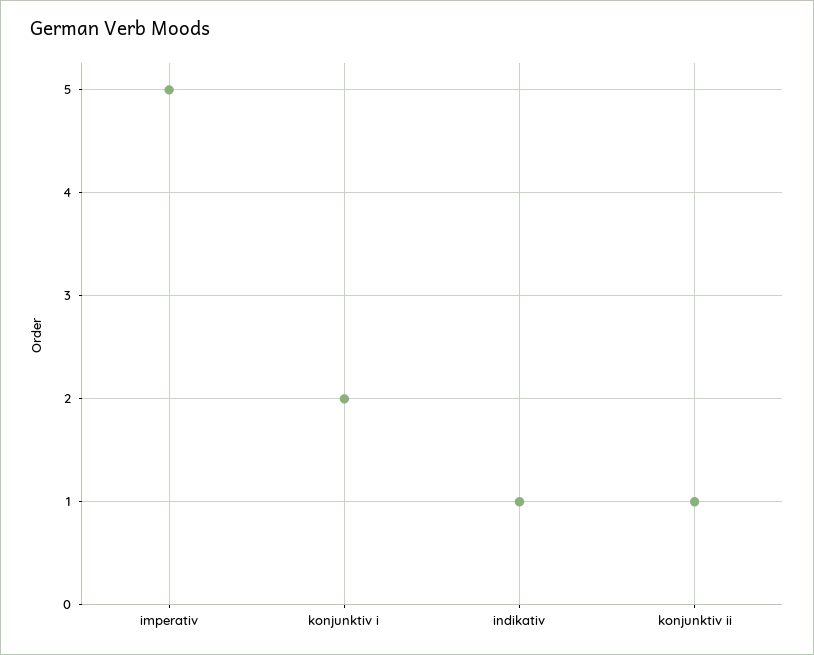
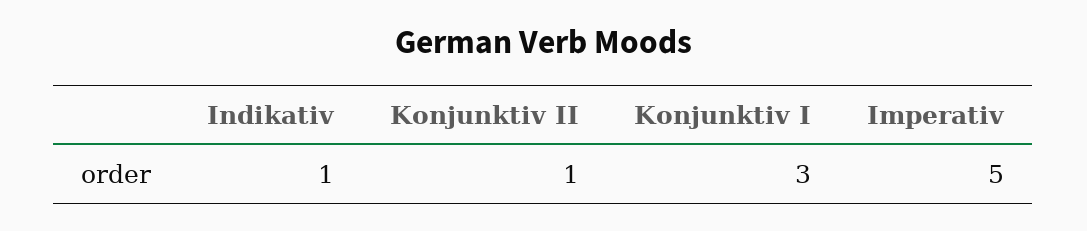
konjunktiv i: 2 -> 3

